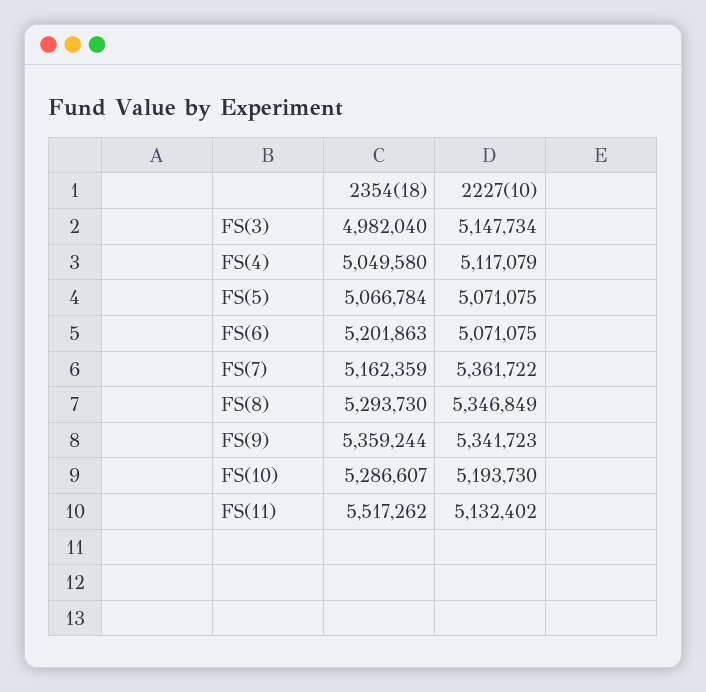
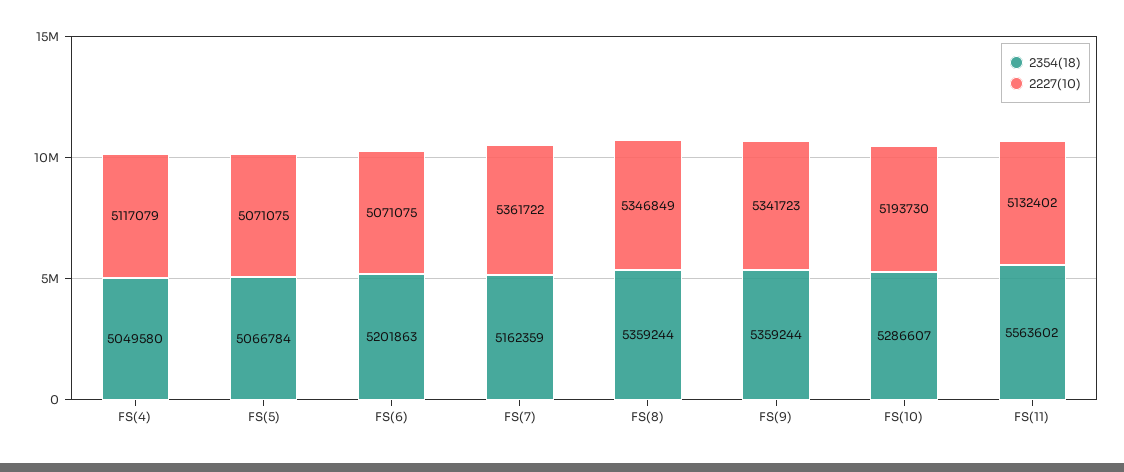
2354(18), FS(3): 4982040 -> none
2227(10), FS(3): 5147734 -> none
2354(18), FS(8): 5293730 -> 5359244
2354(18), FS(11): 5517262 -> 5563602

